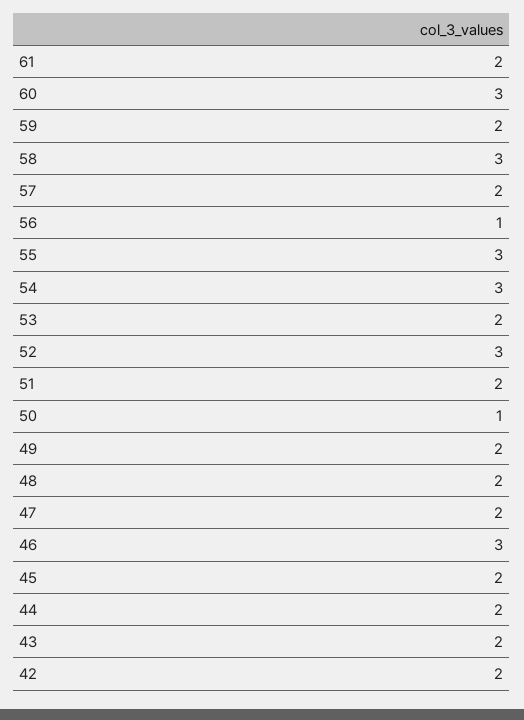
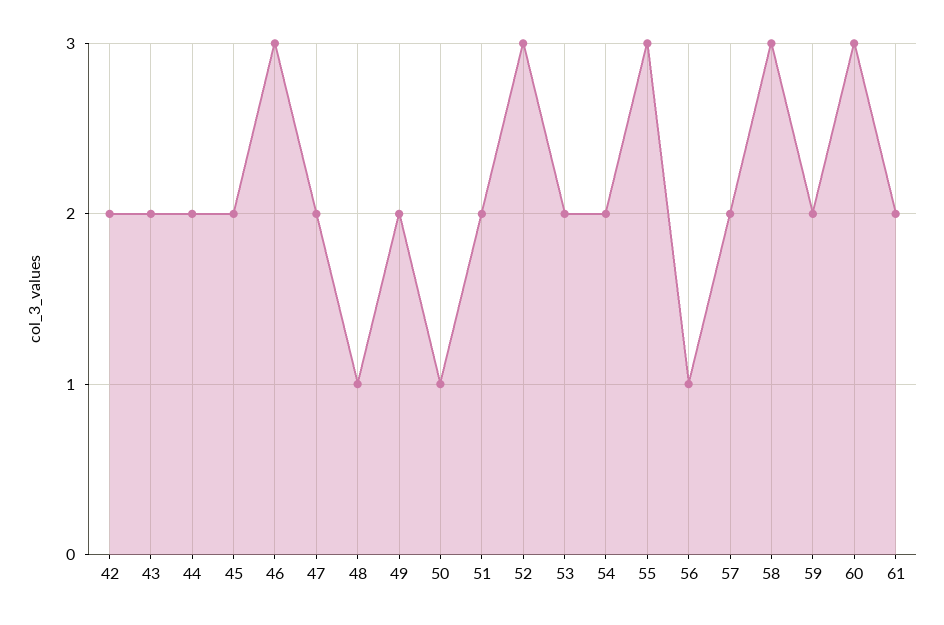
54: 3 -> 2
48: 2 -> 1

